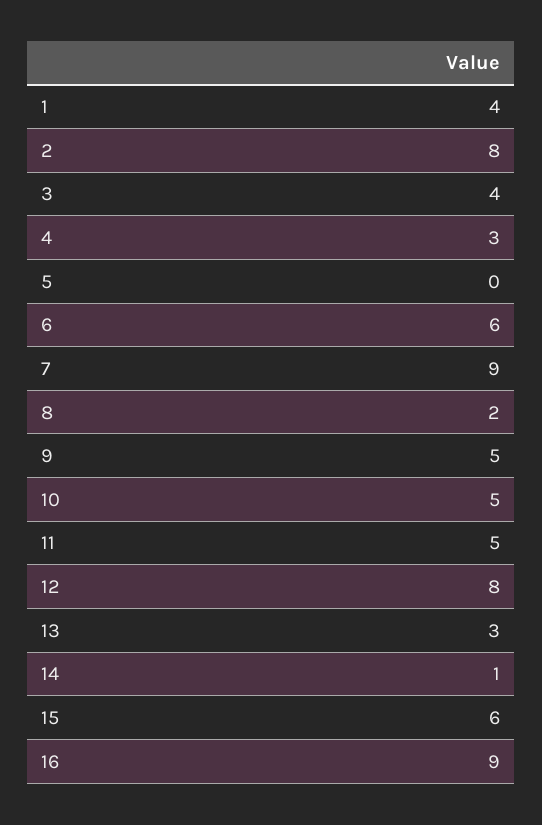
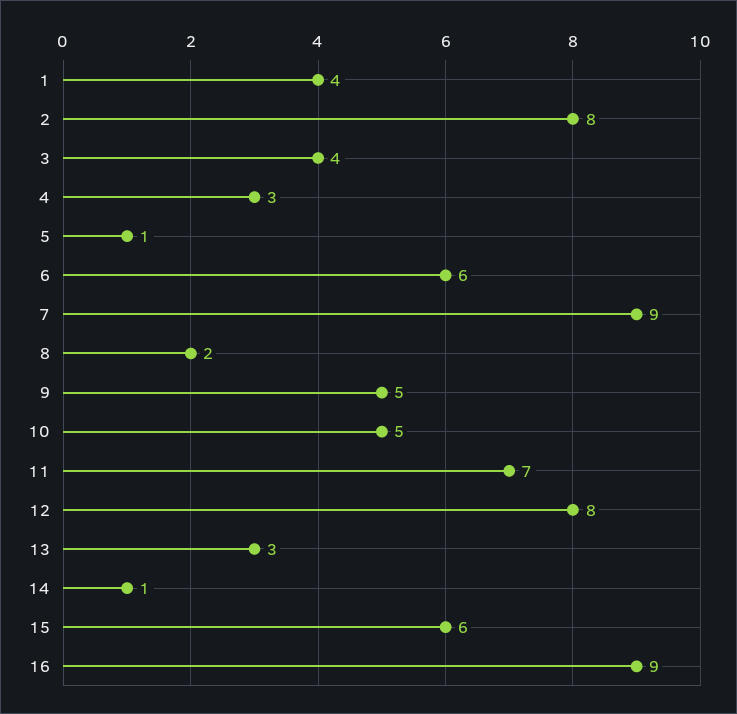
5: 0 -> 1
11: 5 -> 7

